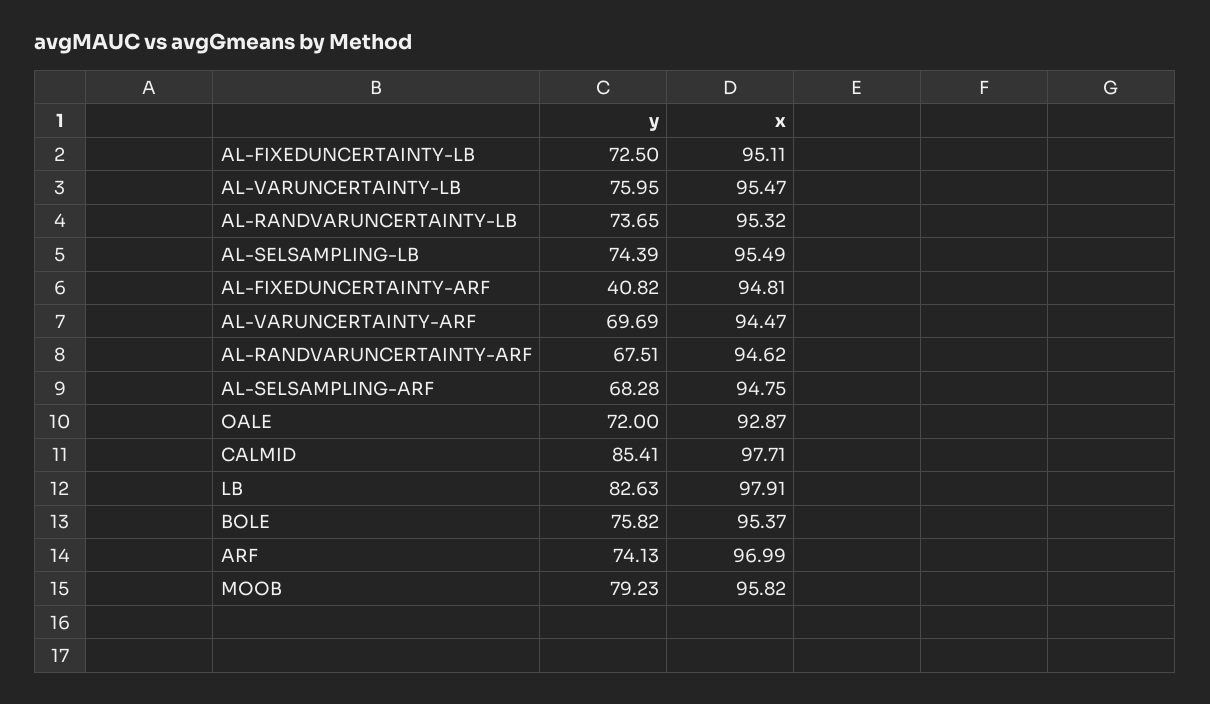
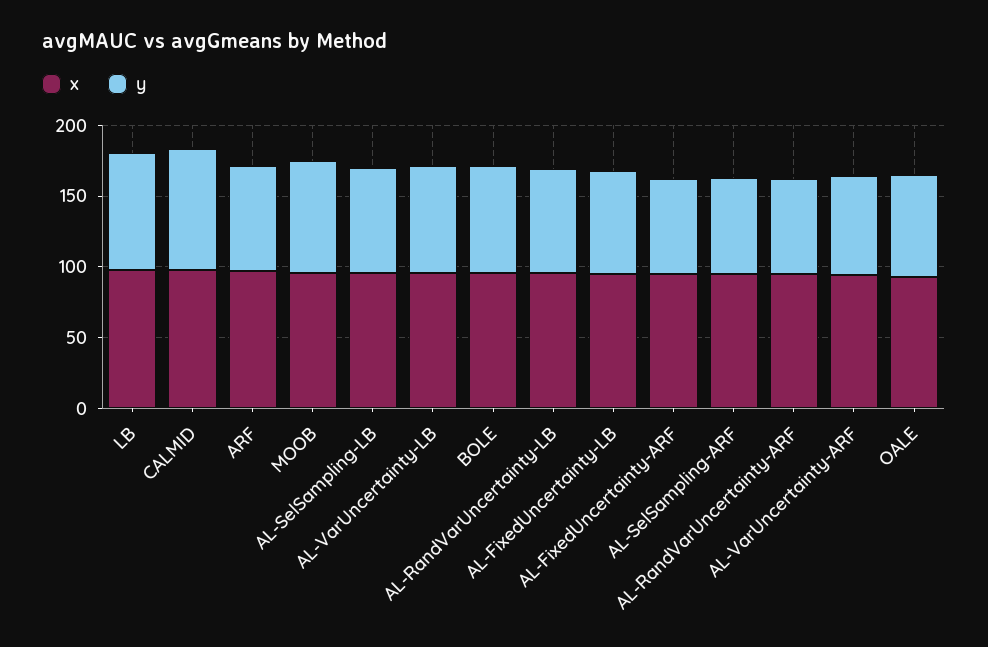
y, AL-FIXEDUNCERTAINTY-ARF: 40.82 -> 70

